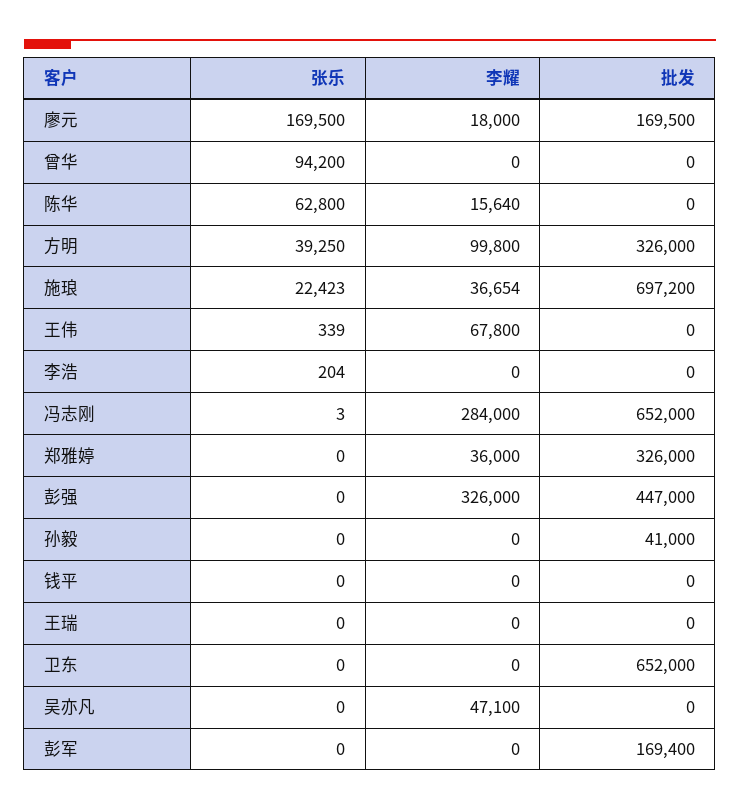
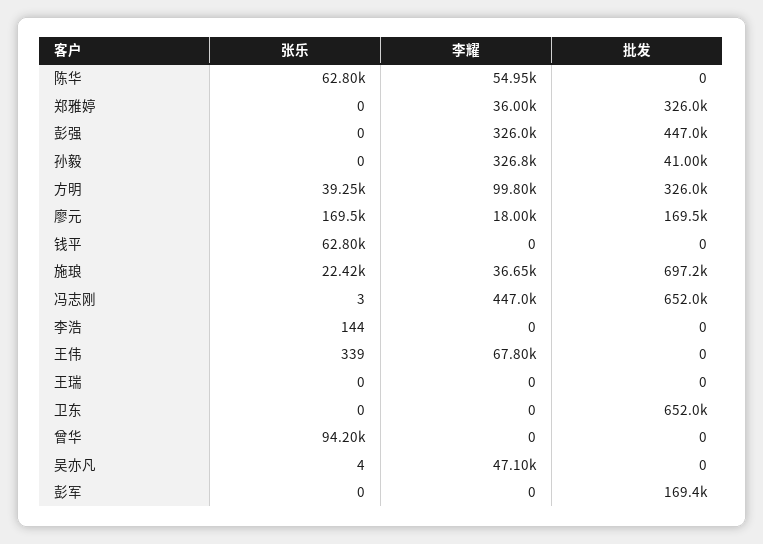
李耀, 陈华: 15640 -> 54950
张乐, 李浩: 204 -> 144
李耀, 冯志刚: 284000 -> 447000
李耀, 孙毅: 0 -> 326800
张乐, 钱平: 0 -> 62800
张乐, 吴亦凡: 0 -> 4

